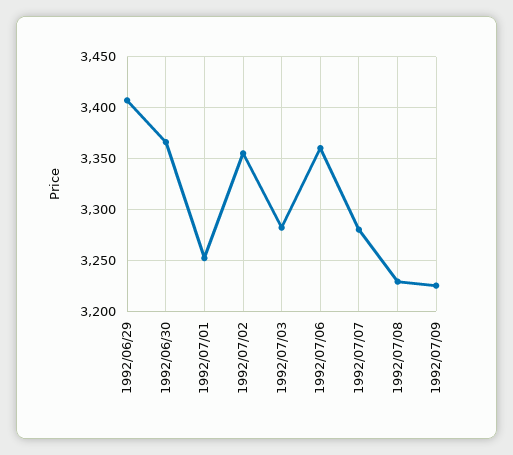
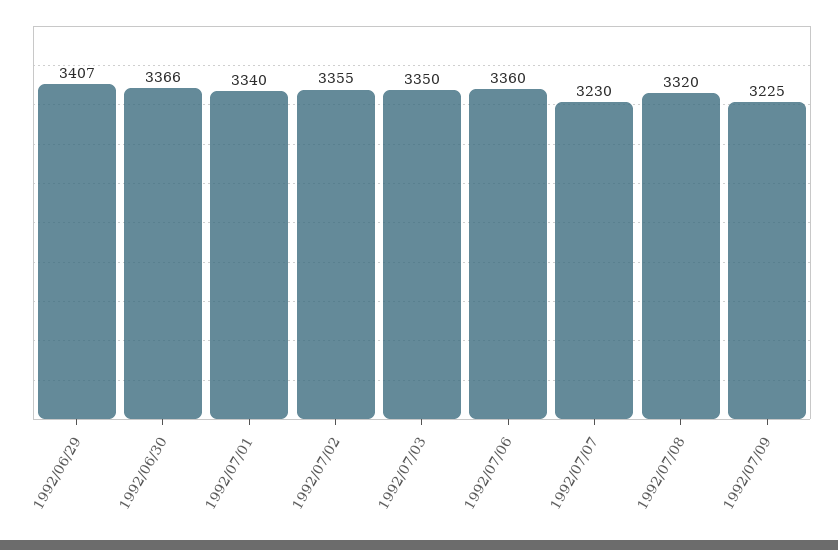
1992/07/01: 3250 -> 3340
1992/07/03: 3280 -> 3350
1992/07/07: 3280 -> 3230
1992/07/08: 3230 -> 3320

